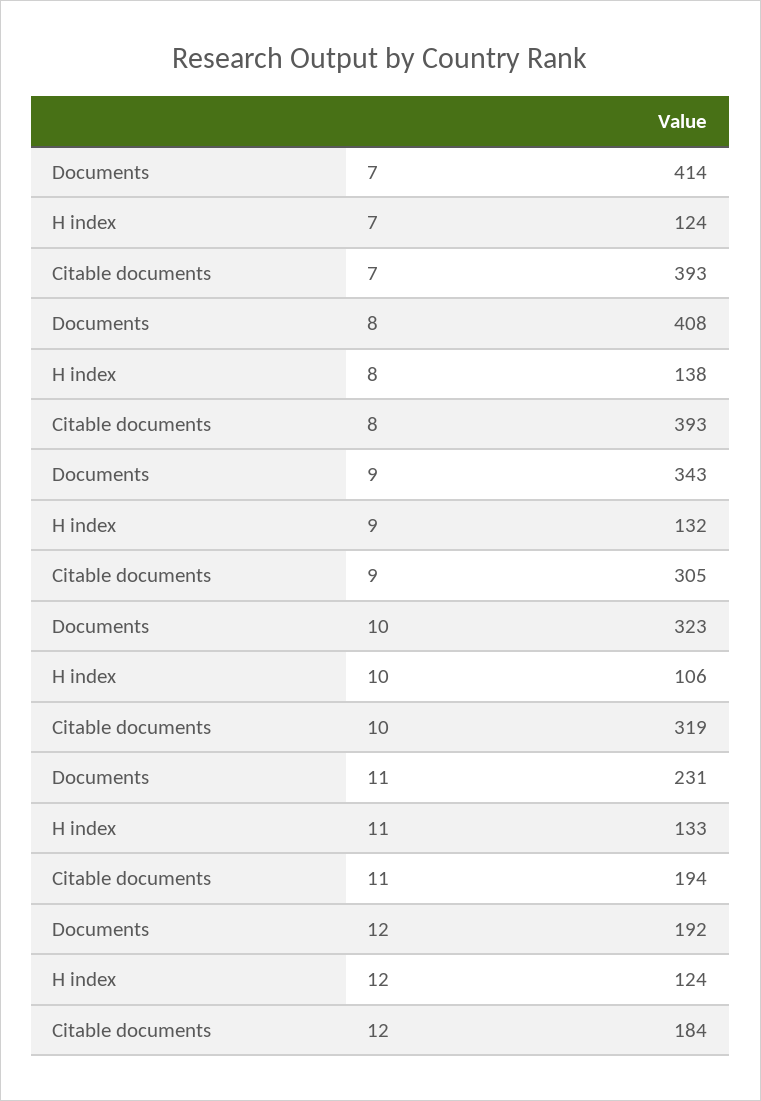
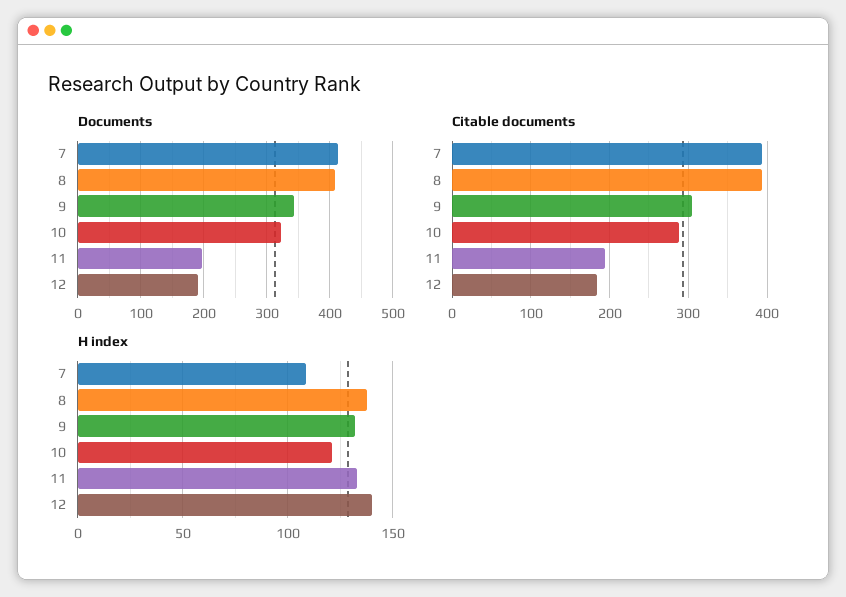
H index, 7: 124 -> 110
H index, 10: 106 -> 120
Citable documents, 10: 319 -> 290
Documents, 11: 231 -> 200
H index, 12: 124 -> 140

